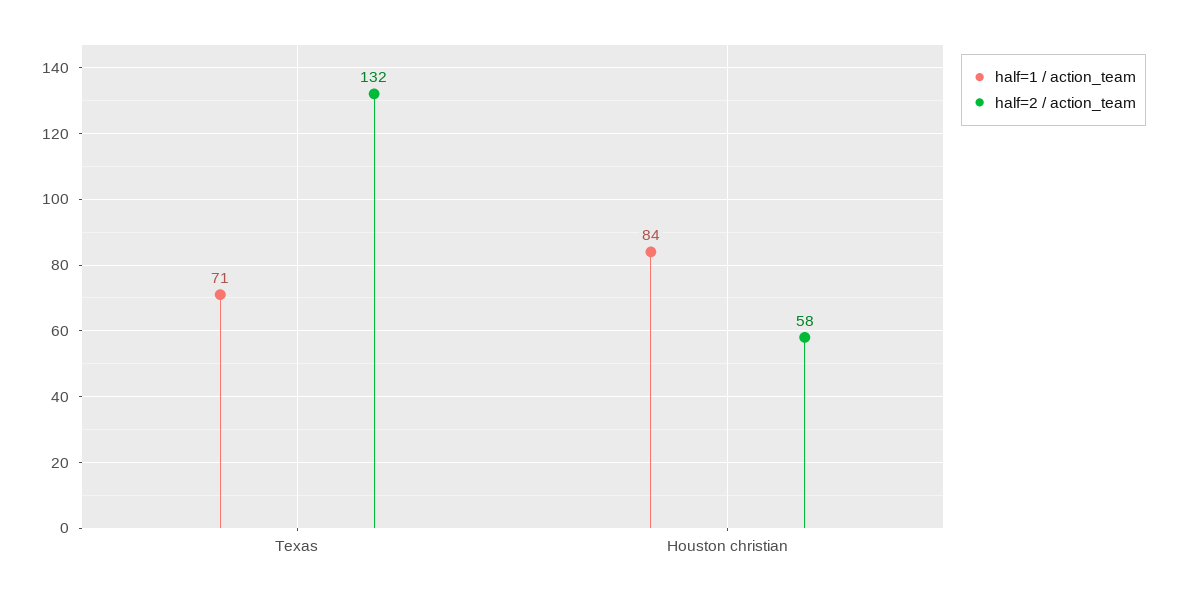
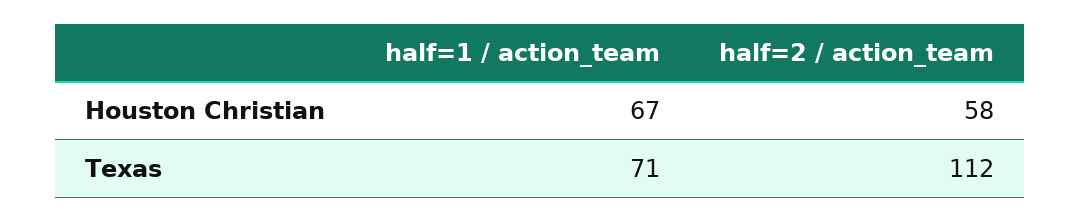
half=2 / action_team, Texas: 132 -> 112
half=1 / action_team, Houston christian: 84 -> 67

